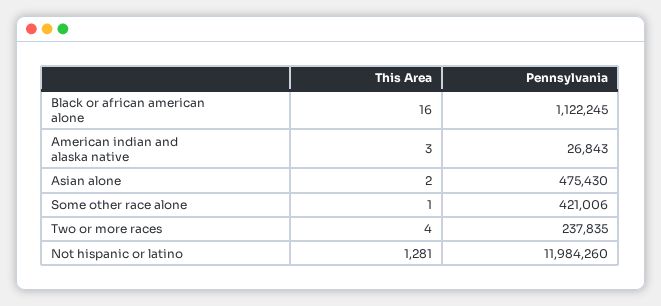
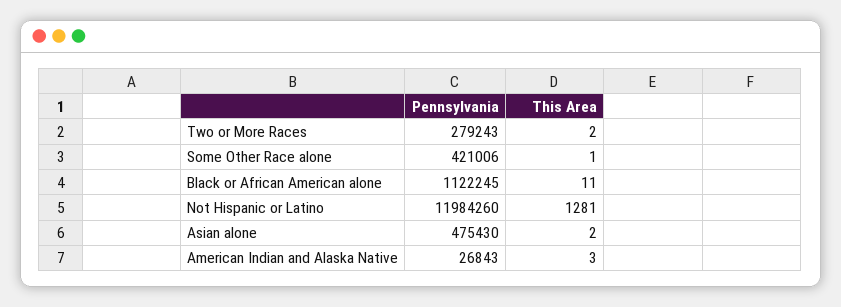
This Area, Black or african american alone: 16 -> 11
This Area, Two or more races: 4 -> 2
Pennsylvania, Two or more races: 237835 -> 279243

